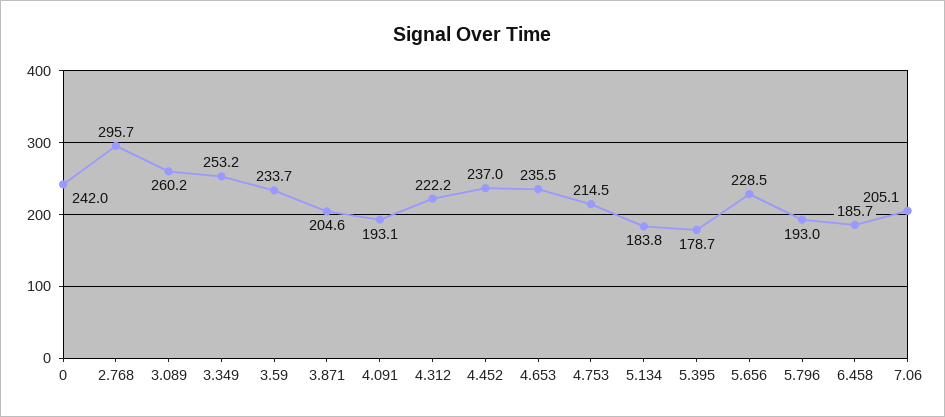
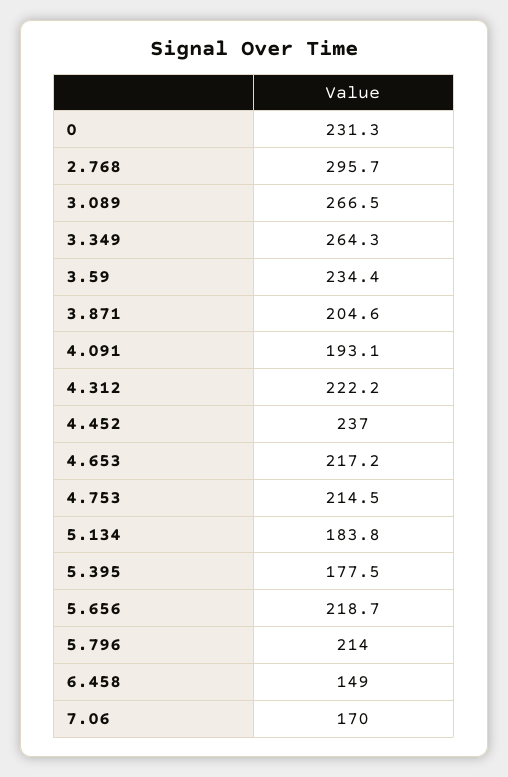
0: 242 -> 231.3
3.089: 260.2 -> 266.5
3.349: 253.2 -> 264.3
3.59: 233.7 -> 234.4
4.653: 235.5 -> 217.2
5.395: 178.7 -> 177.5
5.656: 228.5 -> 218.7
5.796: 193 -> 214
6.458: 185.7 -> 149
7.06: 205.1 -> 170

